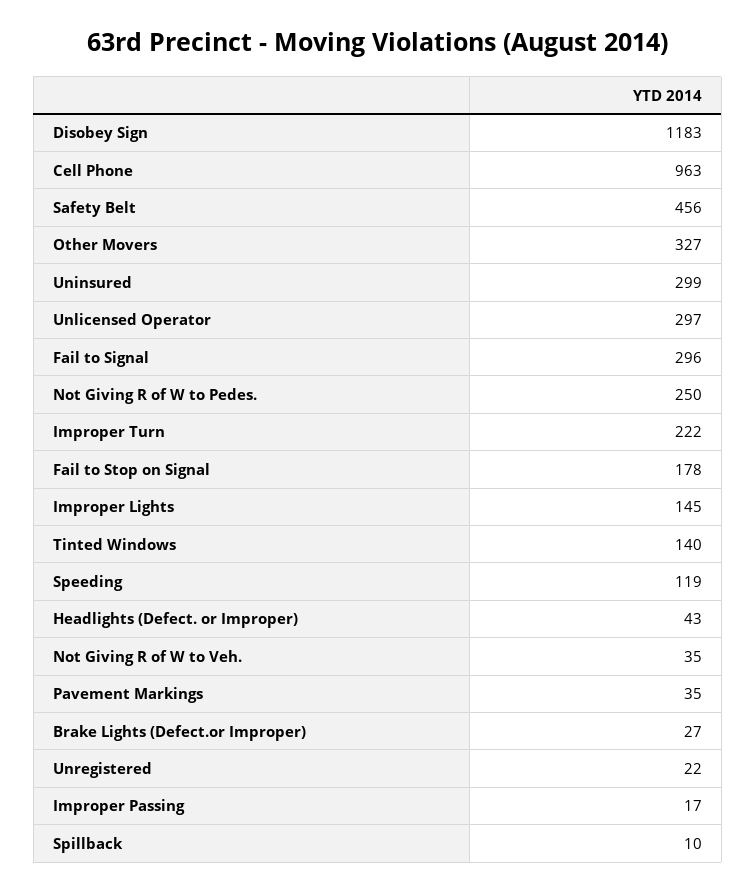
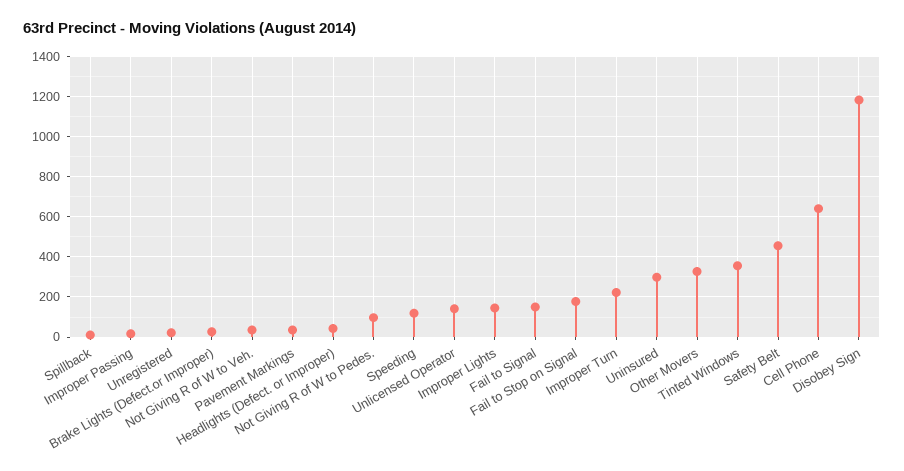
Cell Phone: 963 -> 650
Unlicensed Operator: 297 -> 150
Fail to Signal: 296 -> 150
Not Giving R of W to Pedes.: 250 -> 100
Tinted Windows: 140 -> 350

